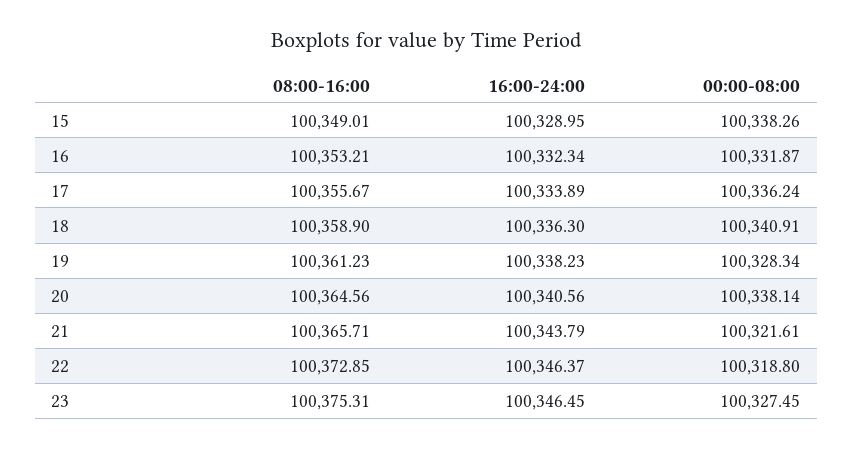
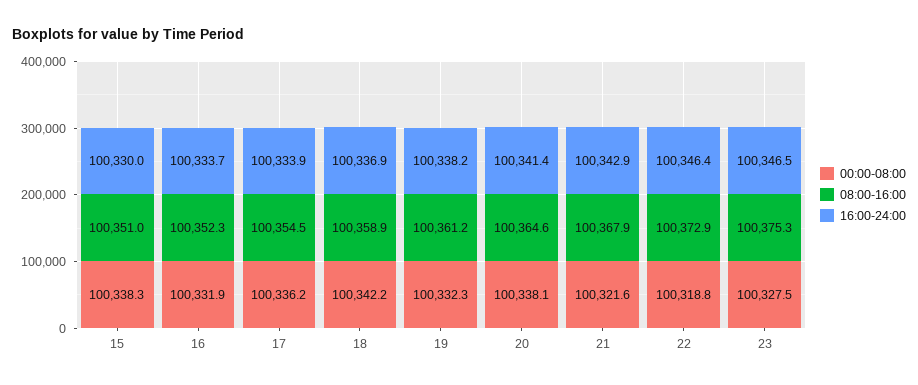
08:00-16:00, 15: 100349.01 -> 100351
16:00-24:00, 15: 100328.95 -> 100330
08:00-16:00, 16: 100353.21 -> 100352.3
16:00-24:00, 16: 100332.34 -> 100333.7
08:00-16:00, 17: 100355.67 -> 100354.5
16:00-24:00, 18: 100336.3 -> 100336.9
00:00-08:00, 18: 100340.91 -> 100342.2
00:00-08:00, 19: 100328.34 -> 100332.3
16:00-24:00, 20: 100340.56 -> 100341.4
08:00-16:00, 21: 100365.71 -> 100367.9
16:00-24:00, 21: 100343.79 -> 100342.9

